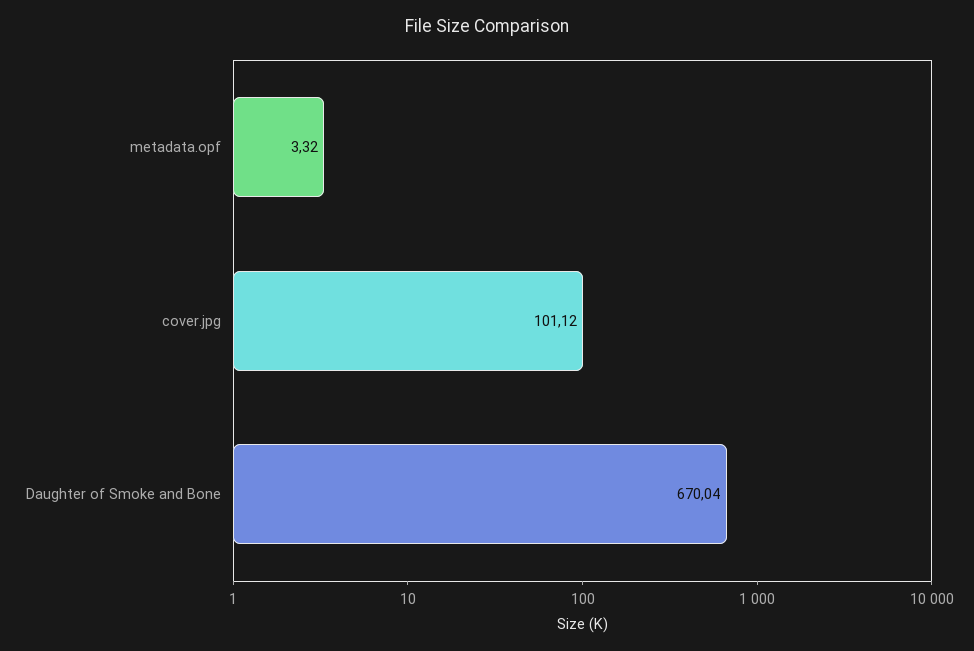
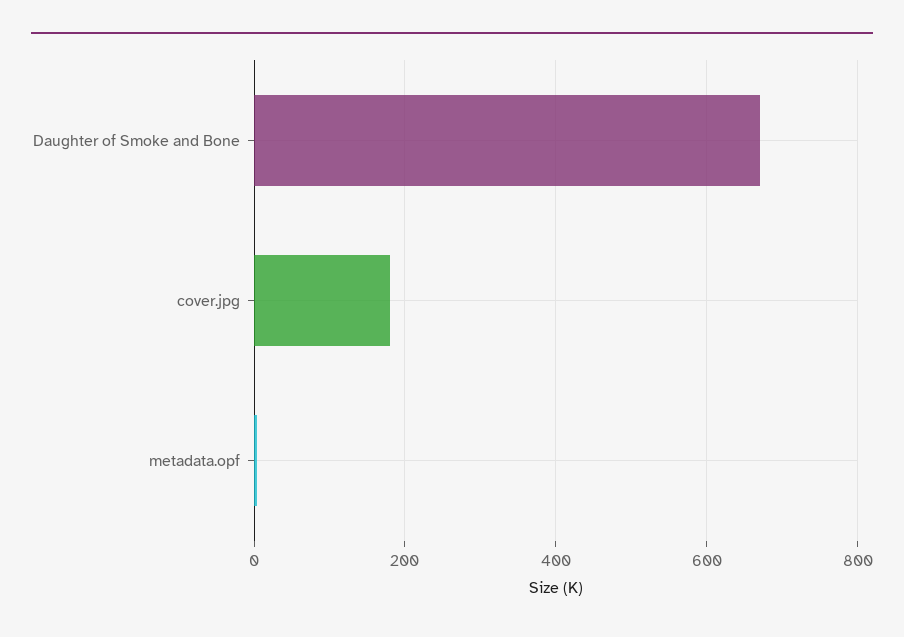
cover.jpg: 101.12 -> 180

